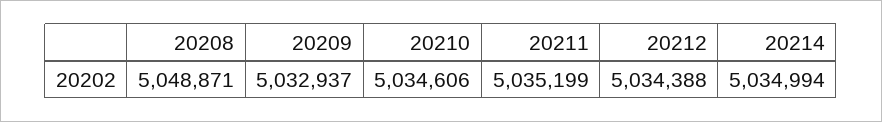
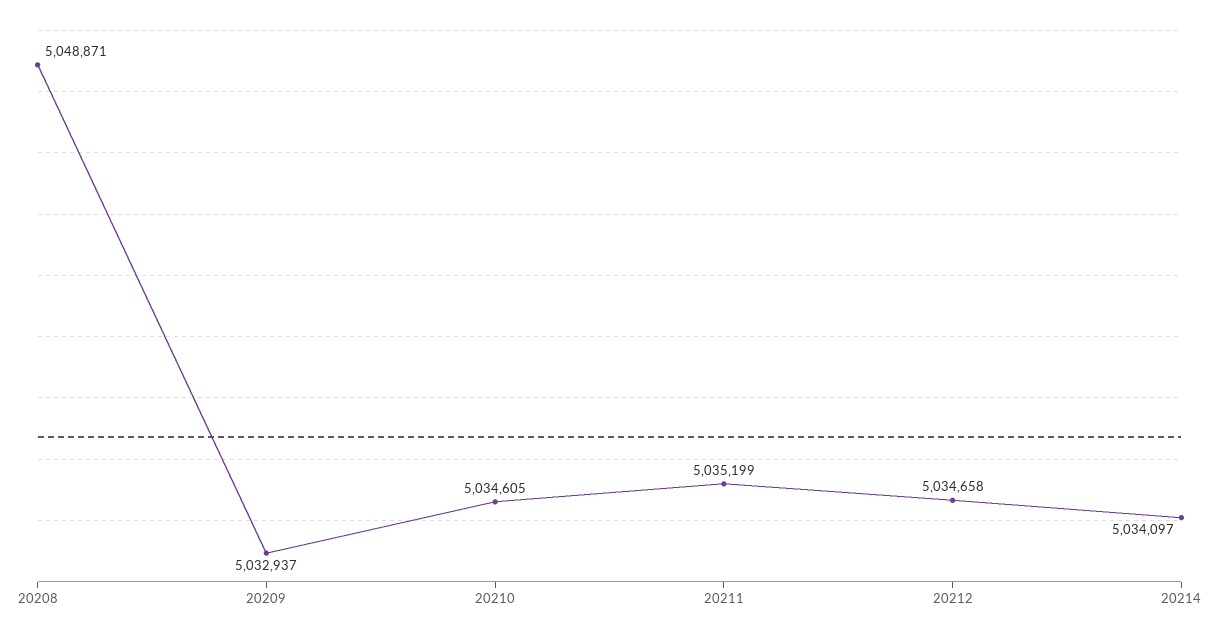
20210: 5034606 -> 5034605
20212: 5034388 -> 5034658
20214: 5034994 -> 5034097

